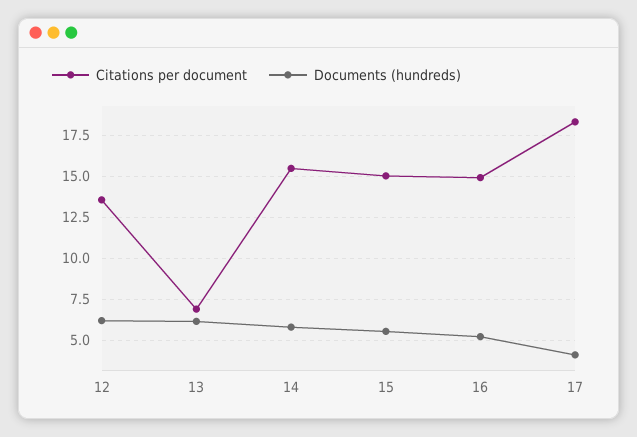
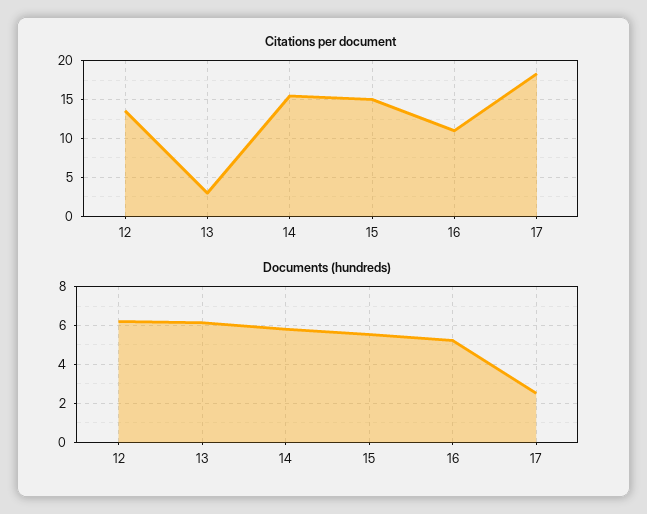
Citations per document, 13: 7 -> 3
Citations per document, 16: 15 -> 11
Documents (hundreds), 17: 4 -> 2.5

